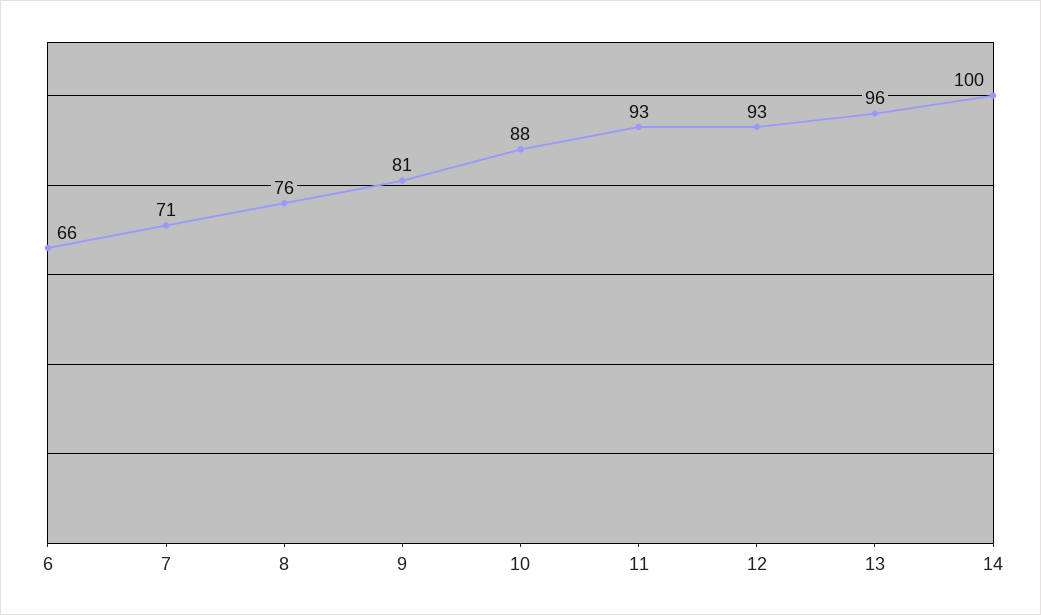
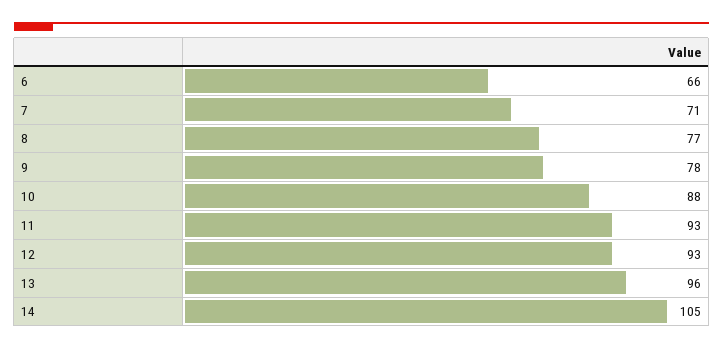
8: 76 -> 77
9: 81 -> 78
14: 100 -> 105

